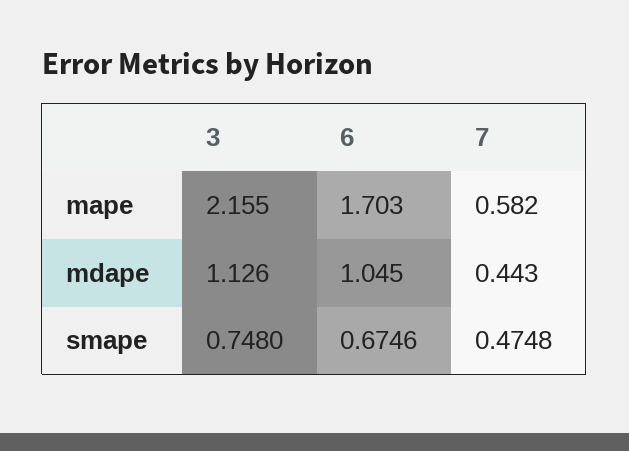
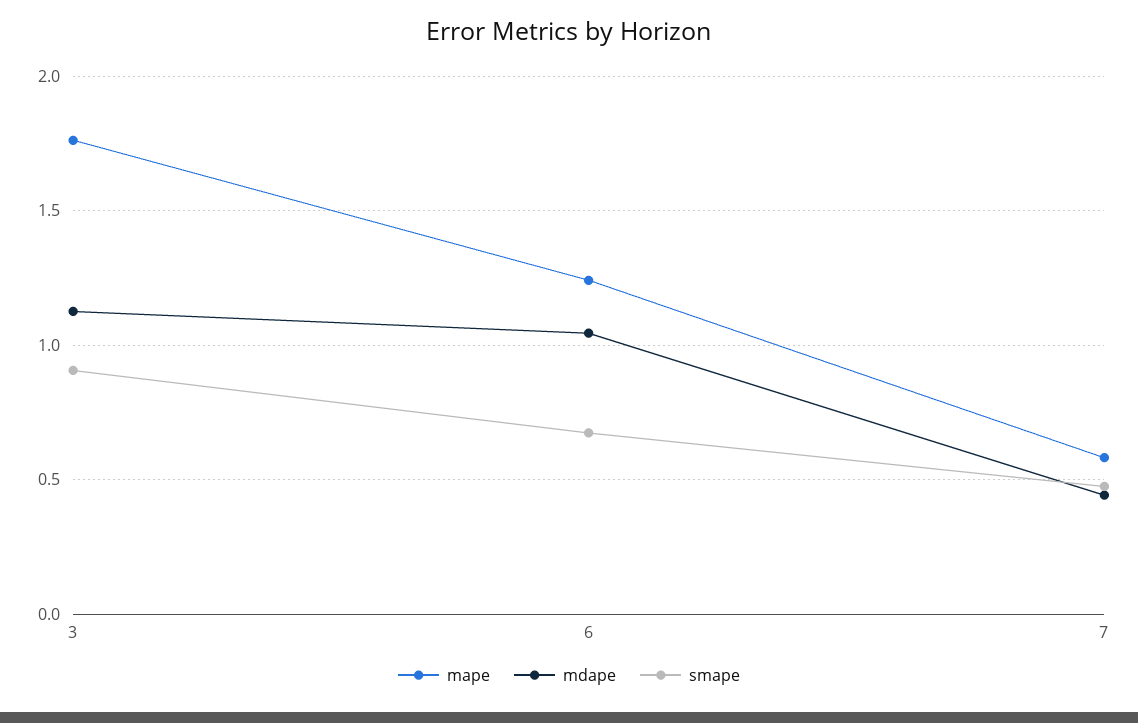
mape, 3: 2.155 -> 1.75
mape, 6: 1.703 -> 1.25
smape, 3: 0.748 -> 0.9

